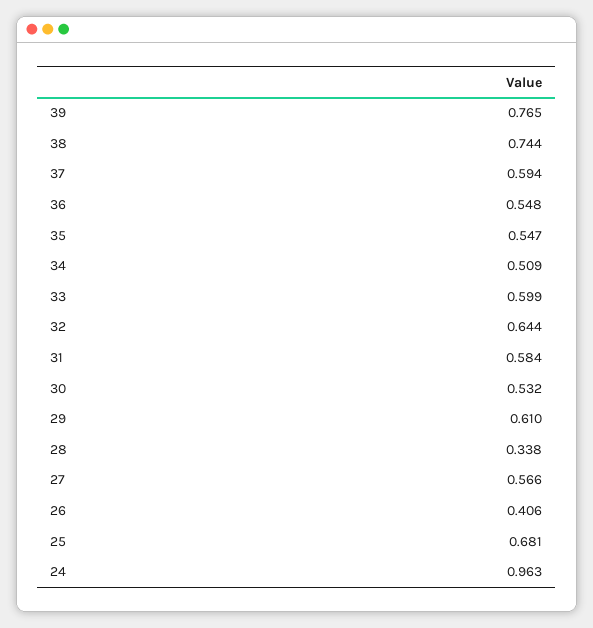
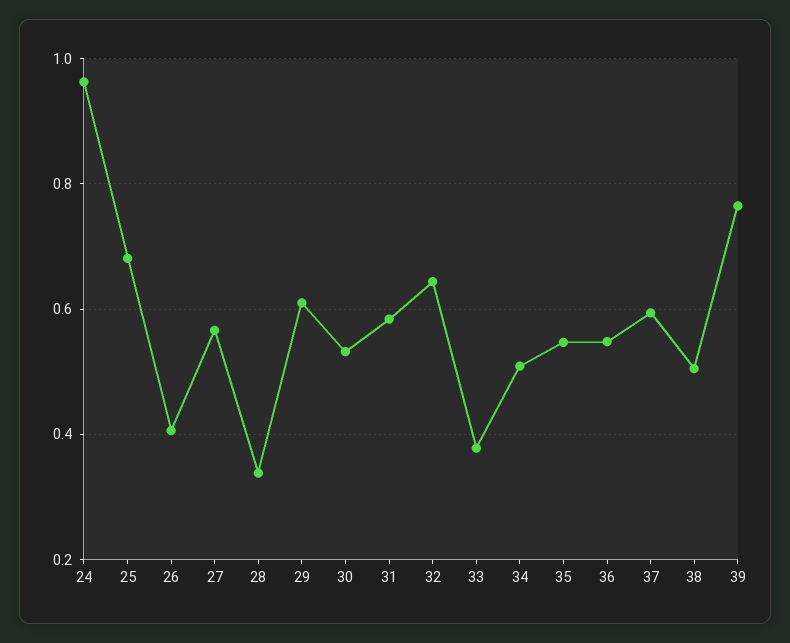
38: 0.744 -> 0.5
33: 0.599 -> 0.38

